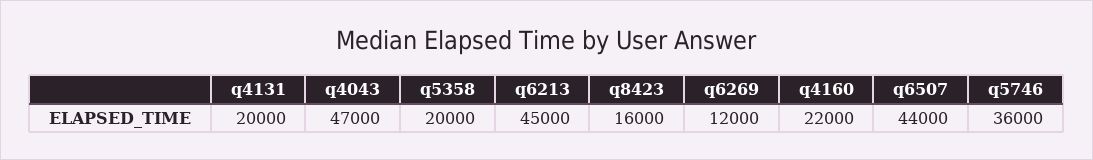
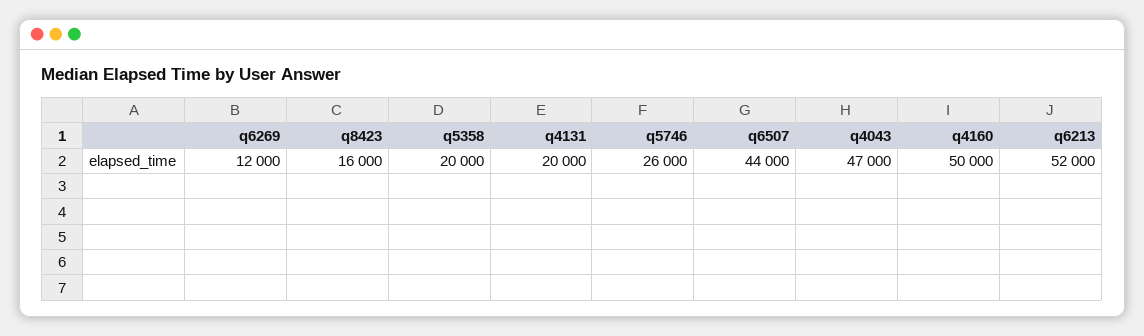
q6213: 45000 -> 52000
q4160: 22000 -> 50000
q5746: 36000 -> 26000

